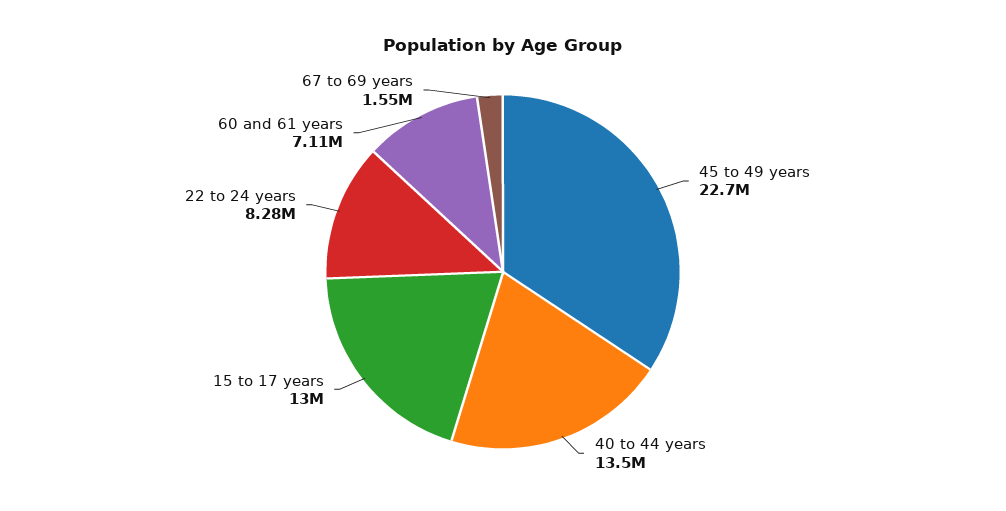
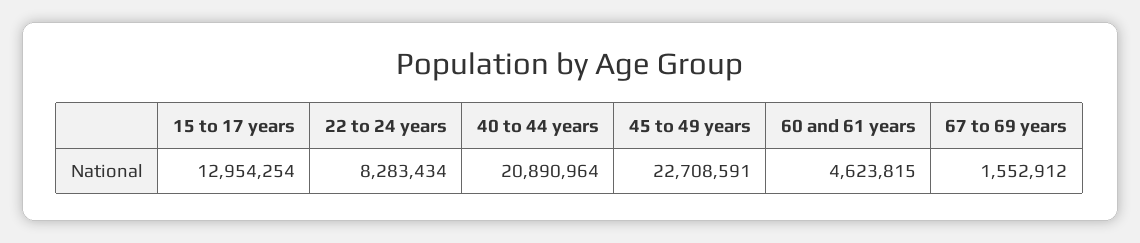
40 to 44 years: 13500000 -> 20890964
60 and 61 years: 7110000 -> 4623815

